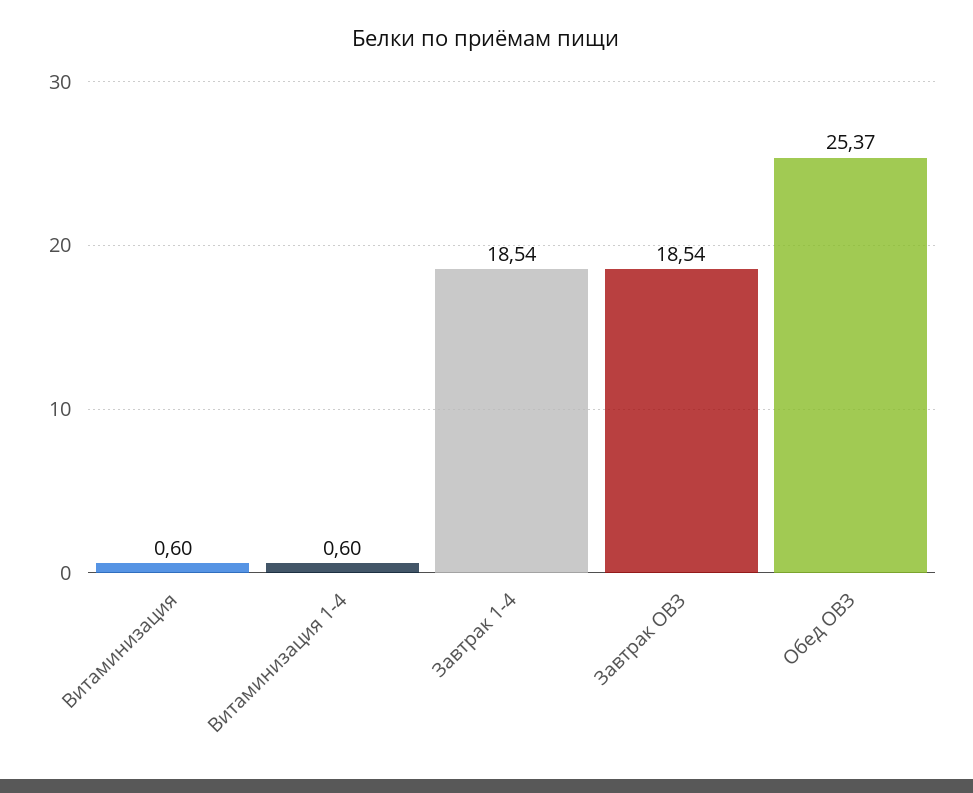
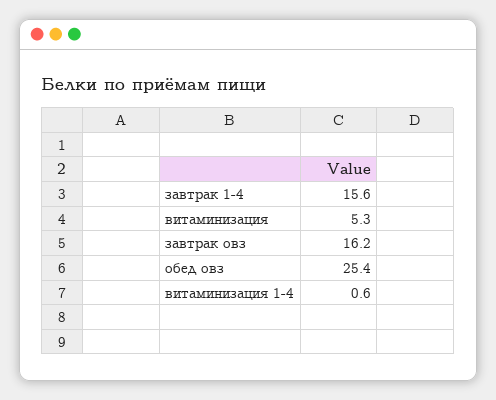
Витаминизация: 0.6 -> 5.3
Завтрак 1-4: 18.54 -> 15.6
Завтрак ОВЗ: 18.54 -> 16.2

